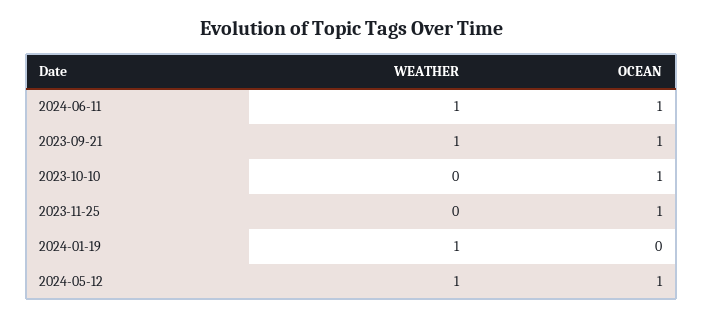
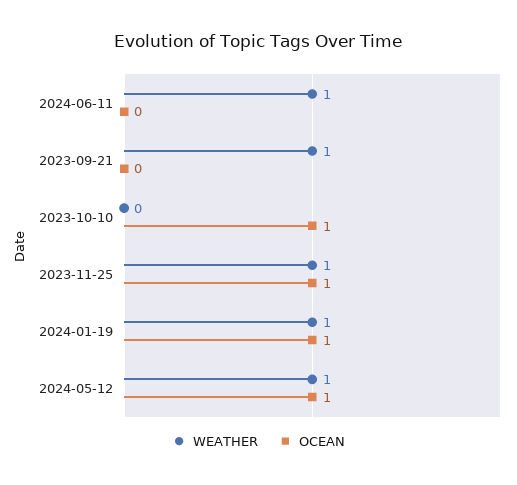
OCEAN, 2024-06-11: 1 -> 0
OCEAN, 2023-09-21: 1 -> 0
WEATHER, 2023-11-25: 0 -> 1
OCEAN, 2024-01-19: 0 -> 1

